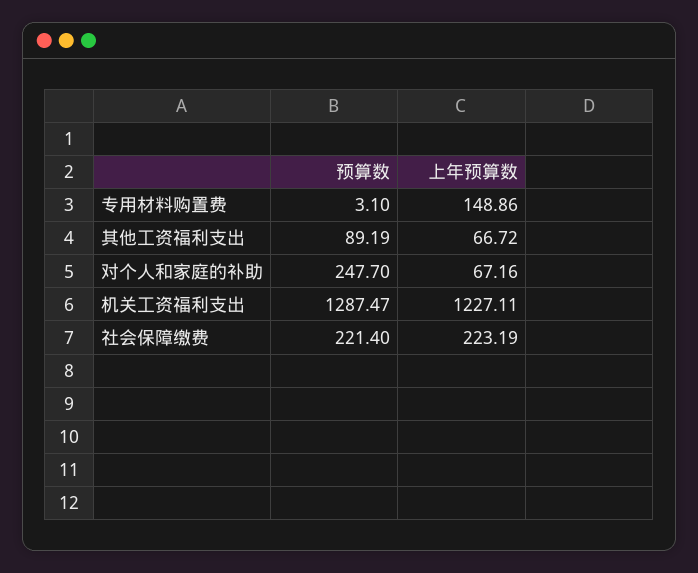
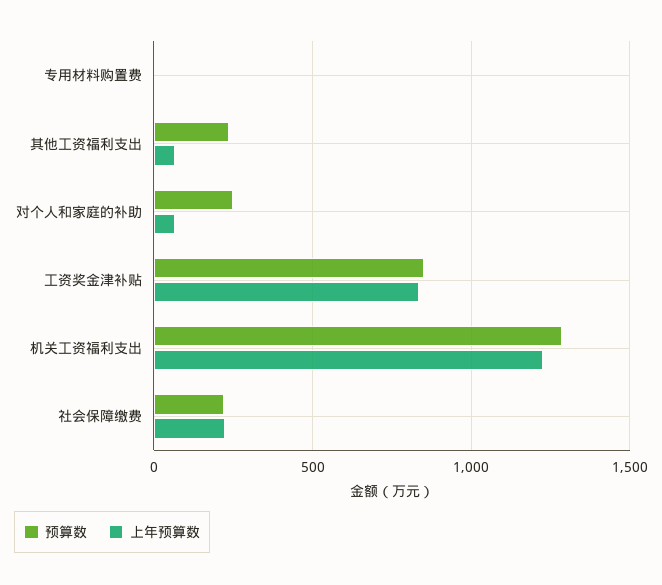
上年预算数, 专用材料购置费: 148.86 -> 0
预算数, 其他工资福利支出: 89.19 -> 250
预算数, 工资奖金津补贴: none -> 850
上年预算数, 工资奖金津补贴: none -> 850

